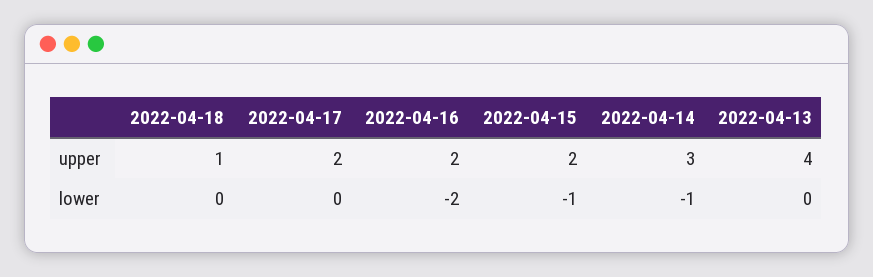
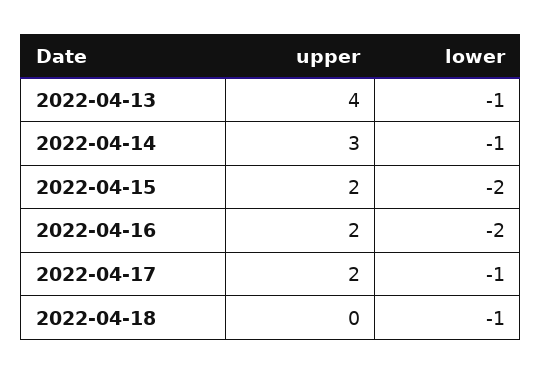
2022-04-18, upper: 1 -> 0
2022-04-18, lower: 0 -> -1
2022-04-17, lower: 0 -> -1
2022-04-15, lower: -1 -> -2
2022-04-13, lower: 0 -> -1

